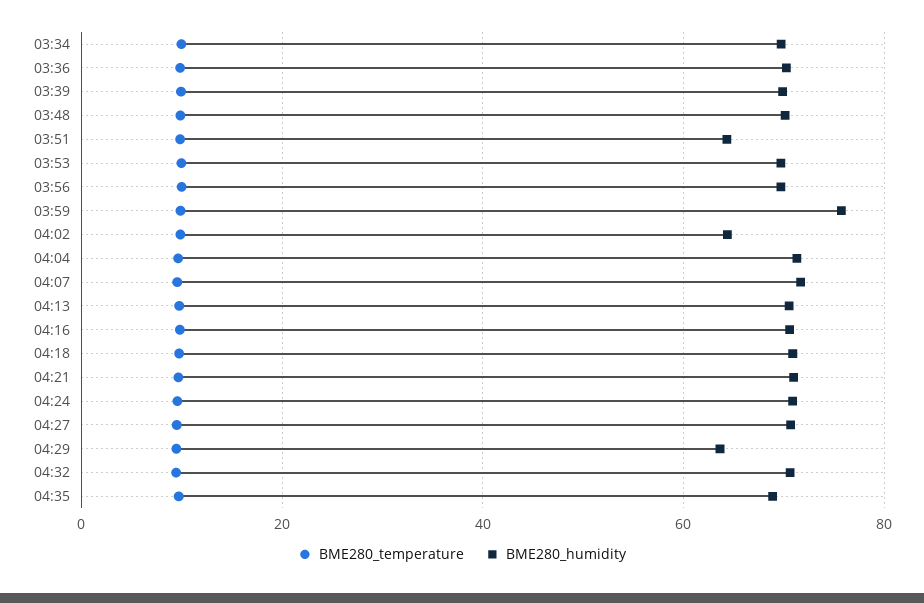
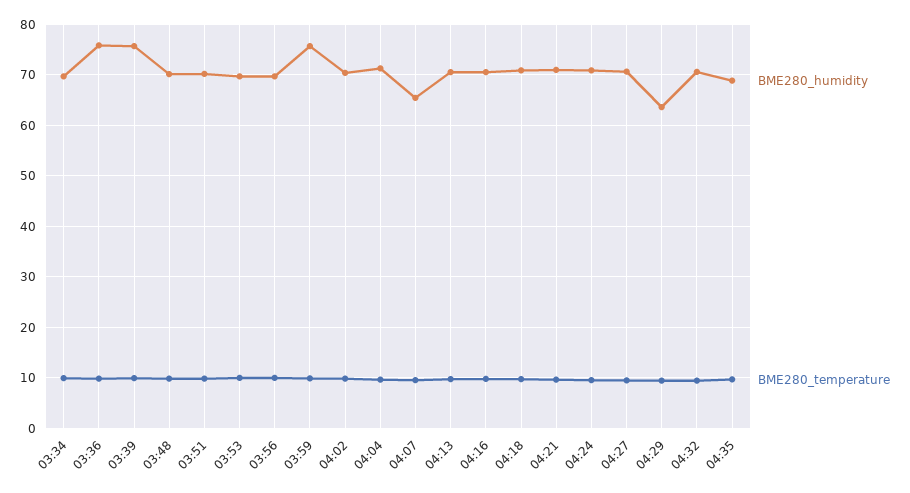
BME280_humidity, 03:36: 70 -> 76
BME280_humidity, 03:39: 70 -> 76
BME280_humidity, 03:51: 64 -> 70
BME280_humidity, 04:02: 64 -> 70
BME280_humidity, 04:07: 72 -> 66

